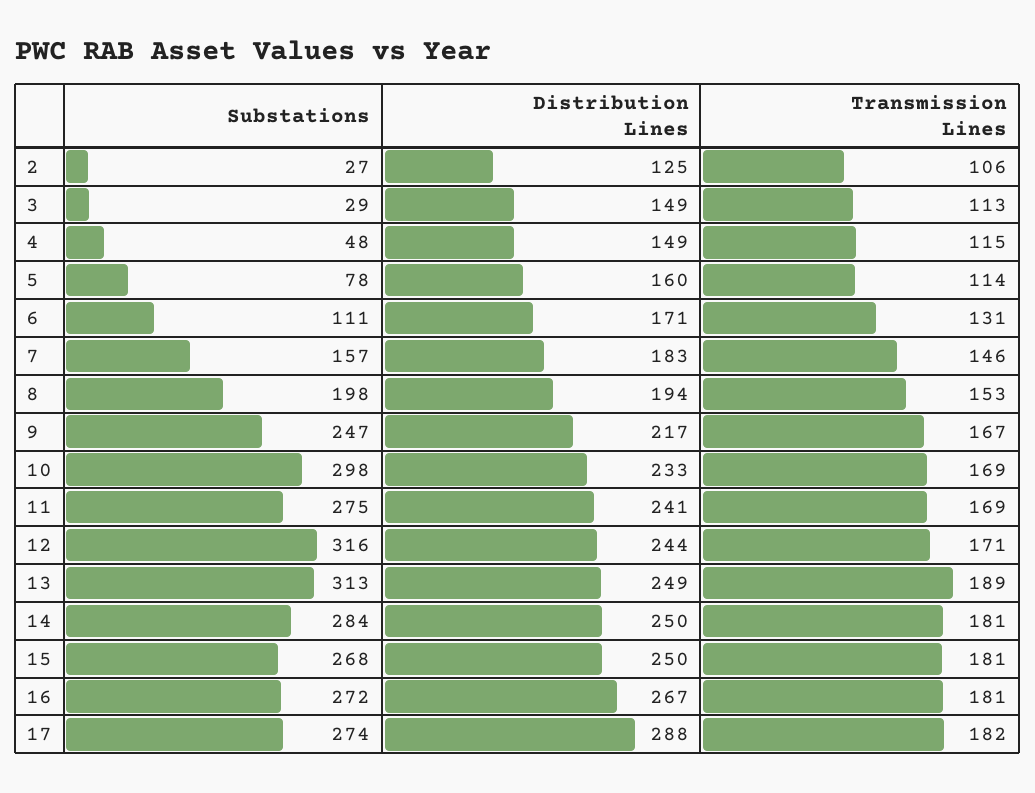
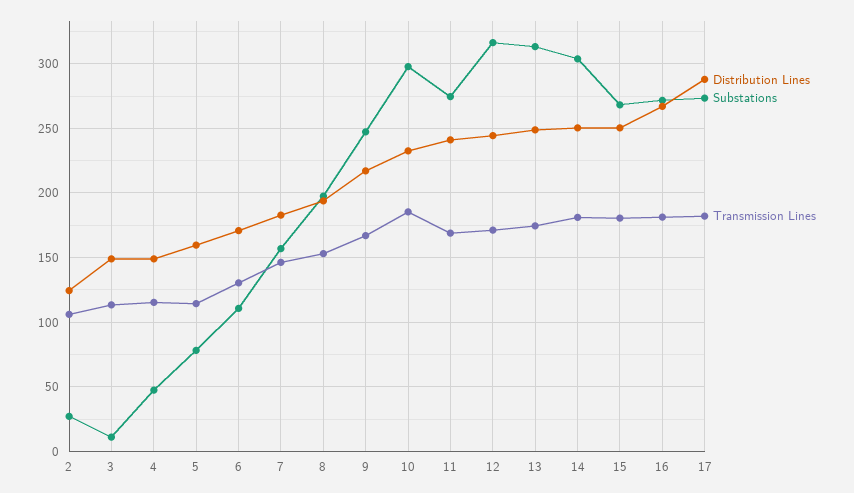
Substations, 3: 29 -> 10
Transmission Lines, 10: 169 -> 185
Transmission Lines, 13: 189 -> 175
Substations, 14: 284 -> 305

